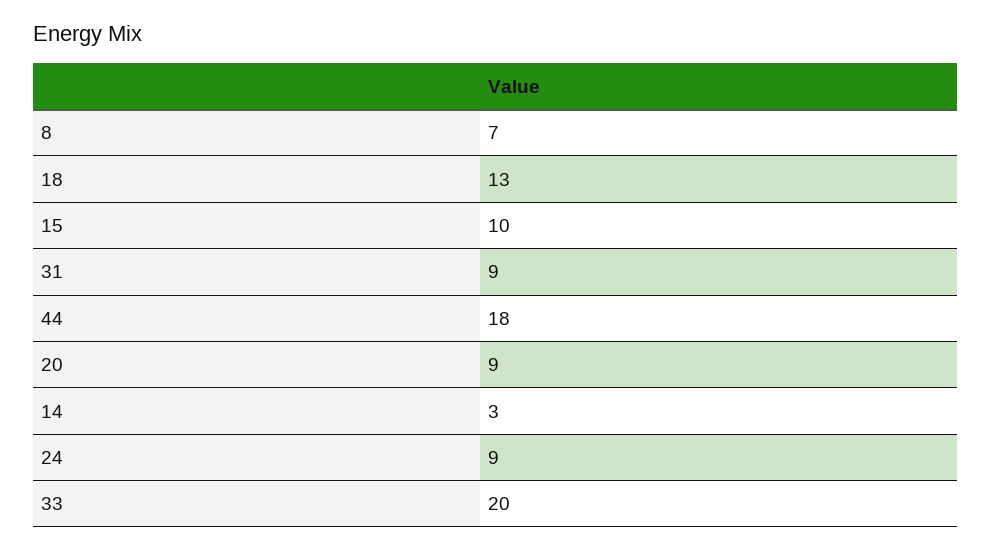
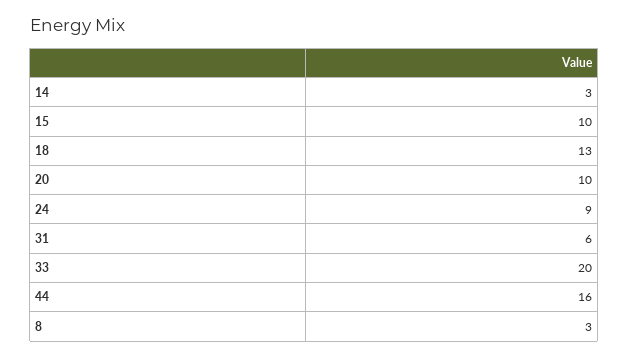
8: 7 -> 3
31: 9 -> 6
44: 18 -> 16
20: 9 -> 10

